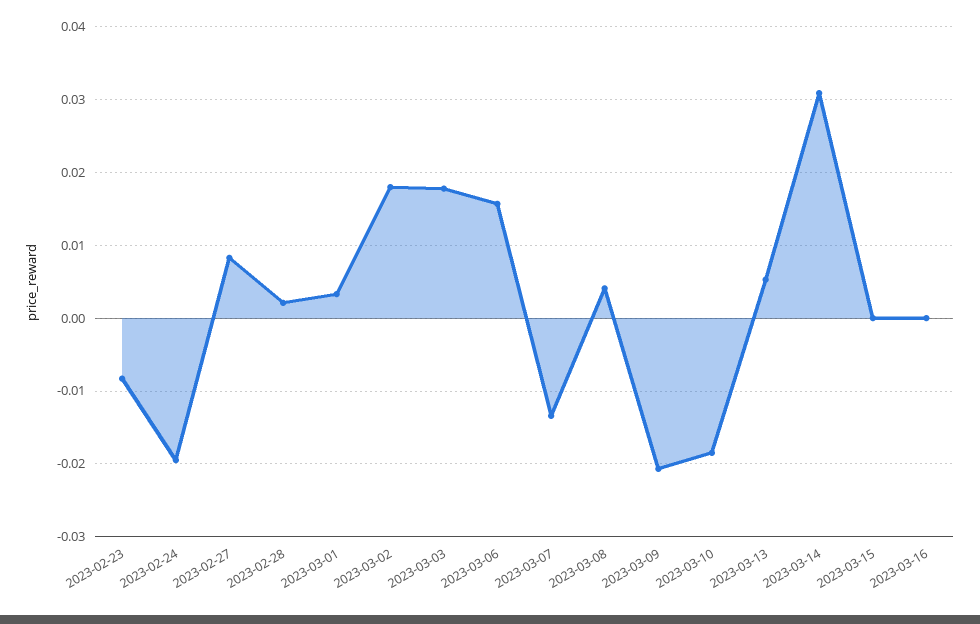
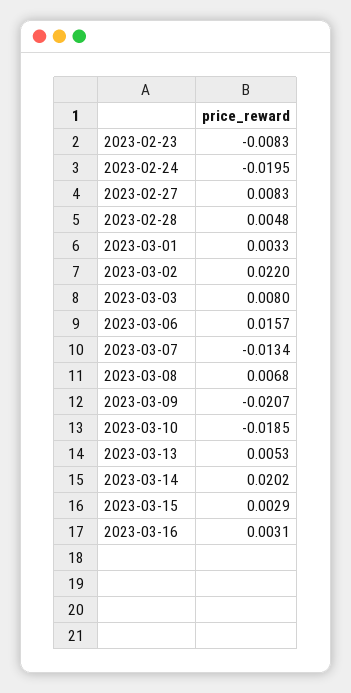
2023-02-28: 0.002 -> 0.0048
2023-03-02: 0.018 -> 0.022
2023-03-03: 0.018 -> 0.008
2023-03-08: 0.004 -> 0.0068
2023-03-14: 0.031 -> 0.0202
2023-03-15: 0 -> 0.0029
2023-03-16: 0 -> 0.0031

